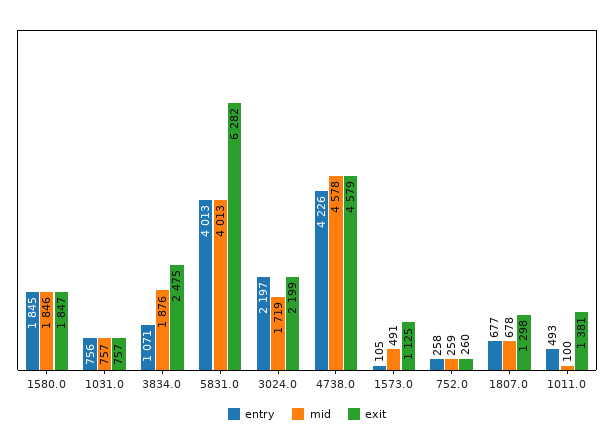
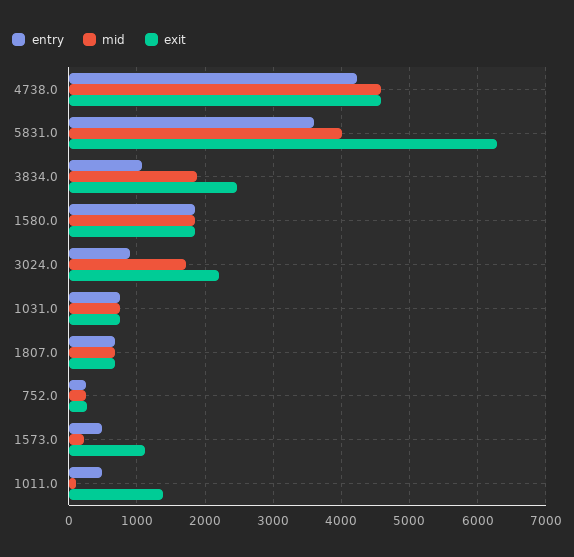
entry, 5831.0: 4013 -> 3600
entry, 3024.0: 2197 -> 900
entry, 1573.0: 105 -> 500
mid, 1573.0: 491 -> 200
exit, 1807.0: 1298 -> 700

